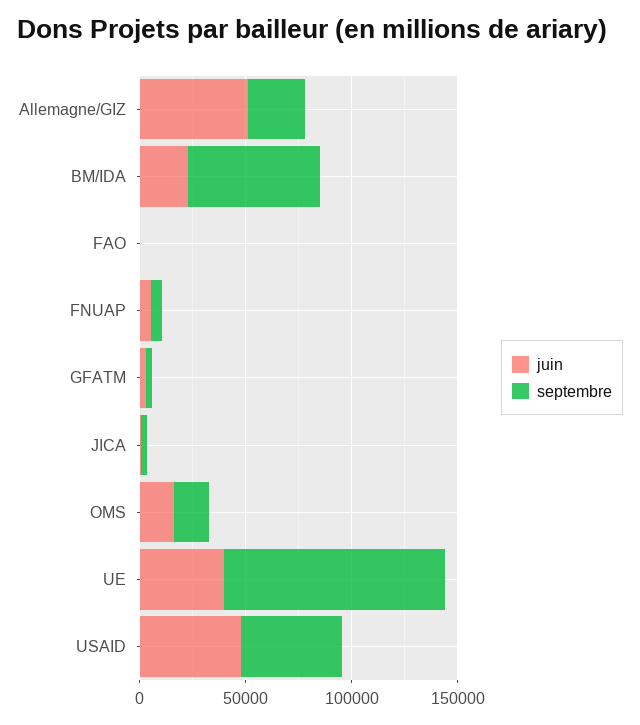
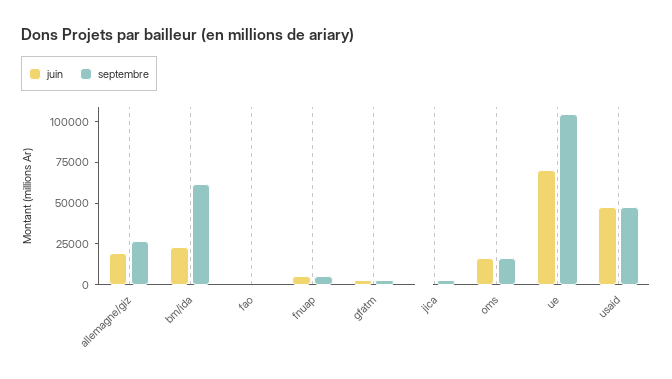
juin, Allemagne/GIZ: 50000 -> 20000
juin, UE: 40000 -> 70000

